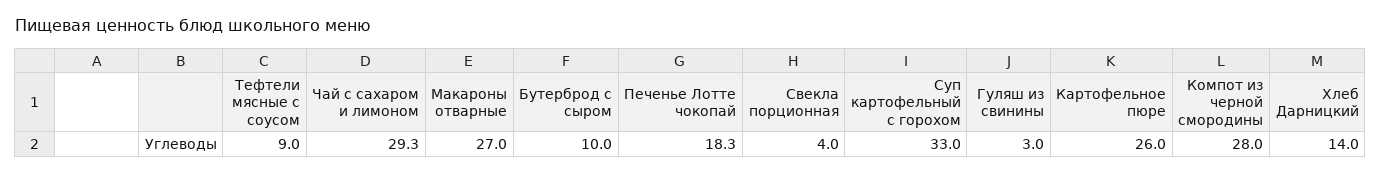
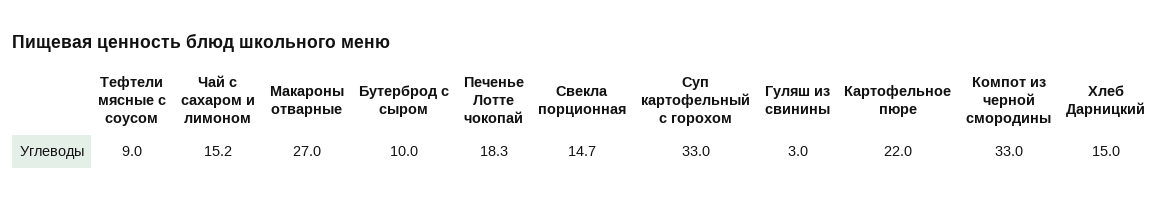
Чай с сахаром и лимоном: 29.3 -> 15.2
Свекла порционная: 4 -> 14.7
Картофельное пюре: 26 -> 22
Компот из черной смородины: 28 -> 33
Хлеб Дарницкий: 14 -> 15

